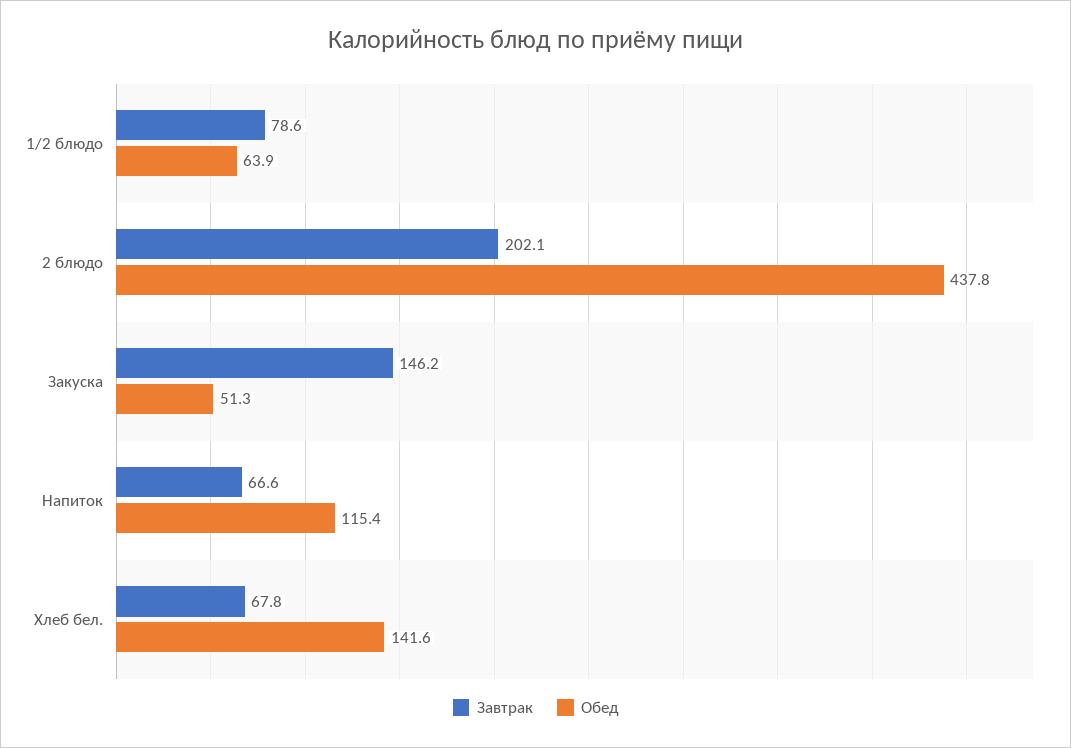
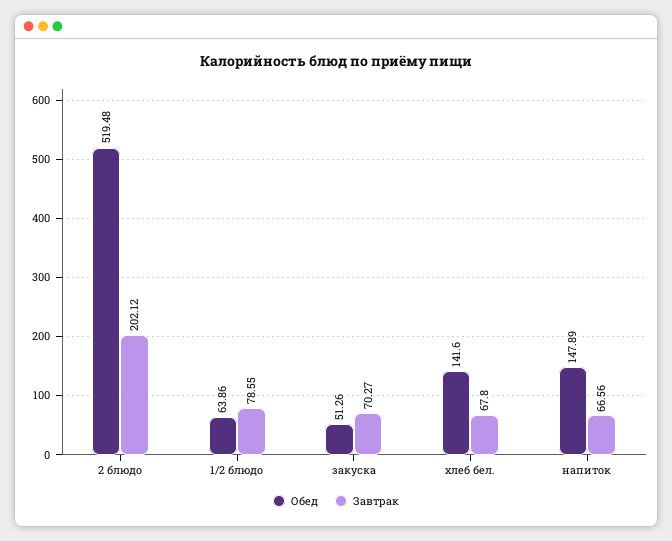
Обед, 2 блюдо: 437.8 -> 519.48
Завтрак, Закуска: 146.2 -> 70.27
Обед, Напиток: 115.4 -> 147.89

